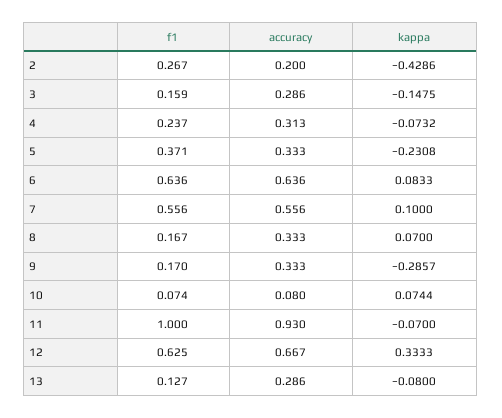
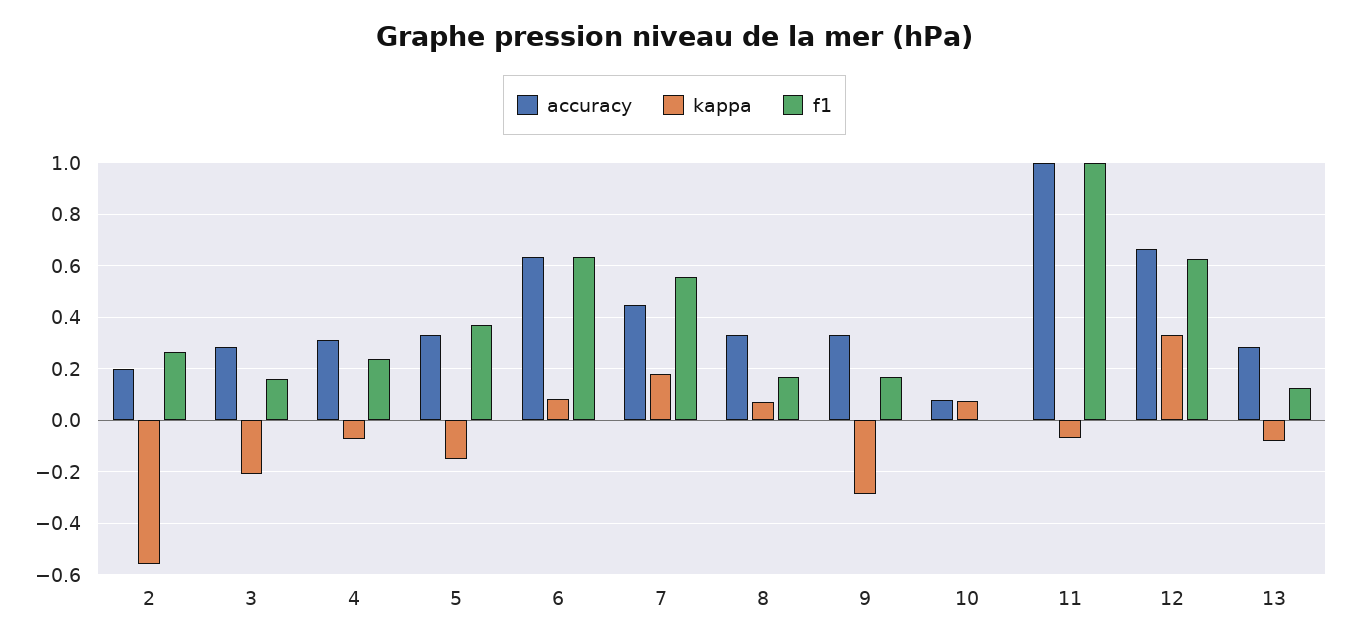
kappa, 2: -0.4286 -> -0.55
kappa, 3: -0.1475 -> -0.2
kappa, 5: -0.2308 -> -0.15
accuracy, 7: 0.556 -> 0.45
kappa, 7: 0.1 -> 0.175
f1, 10: 0.074 -> 0
accuracy, 11: 0.93 -> 1

